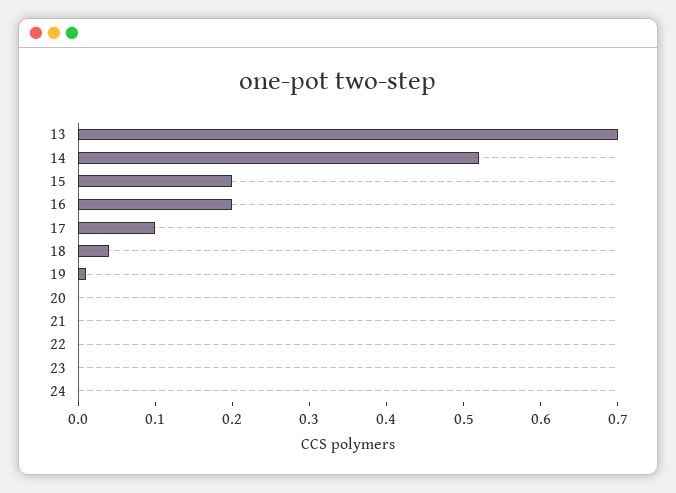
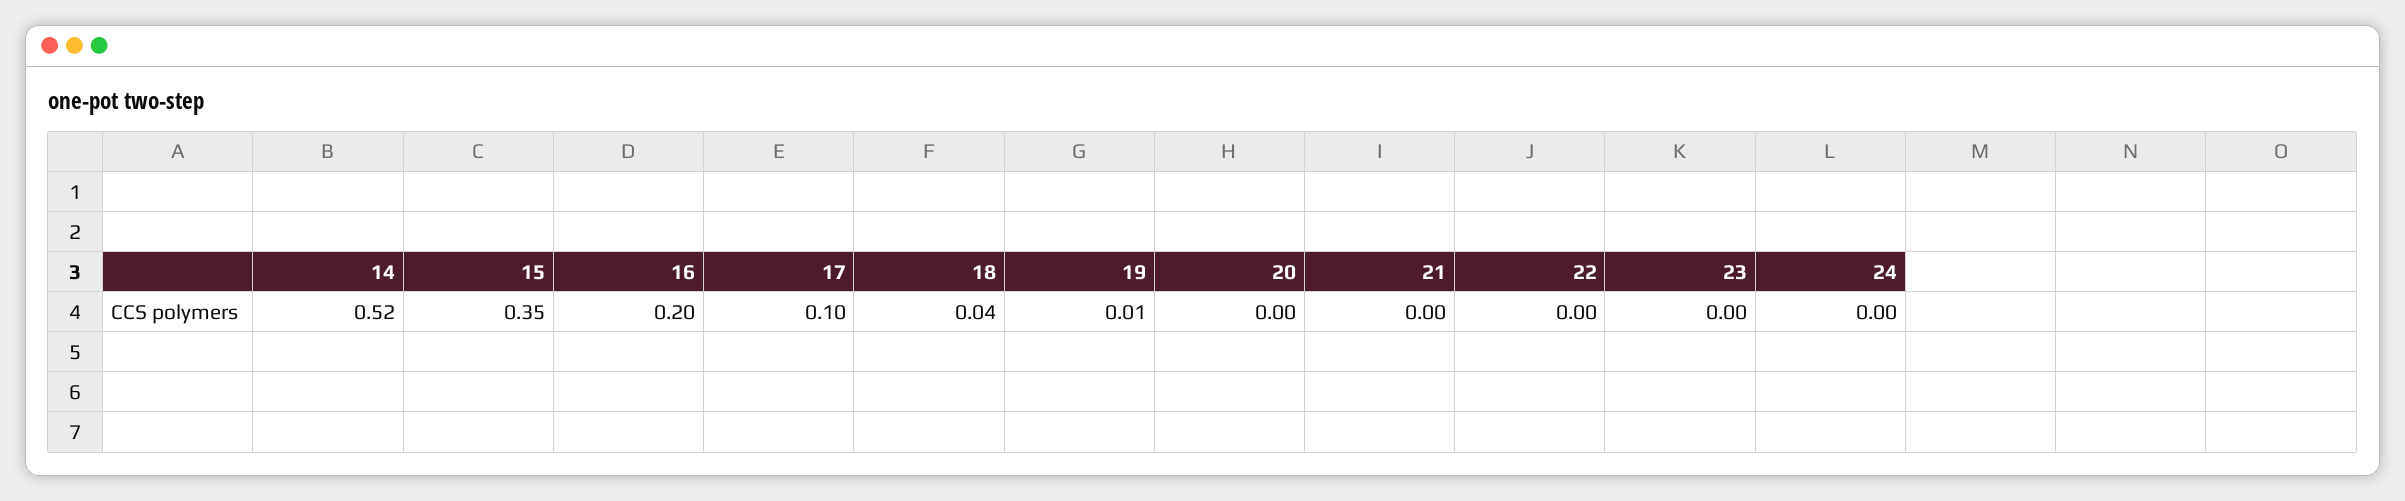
13: 0.7 -> none
15: 0.2 -> 0.35

